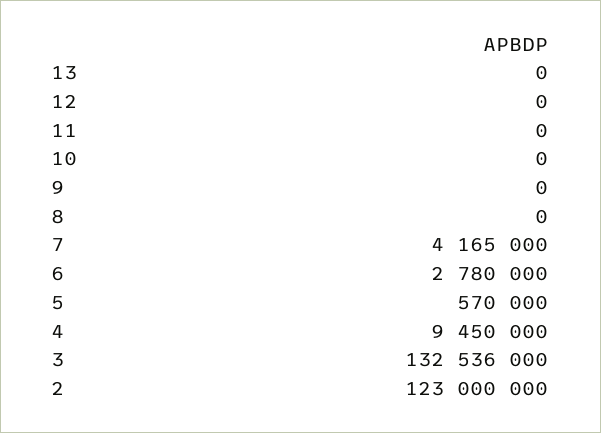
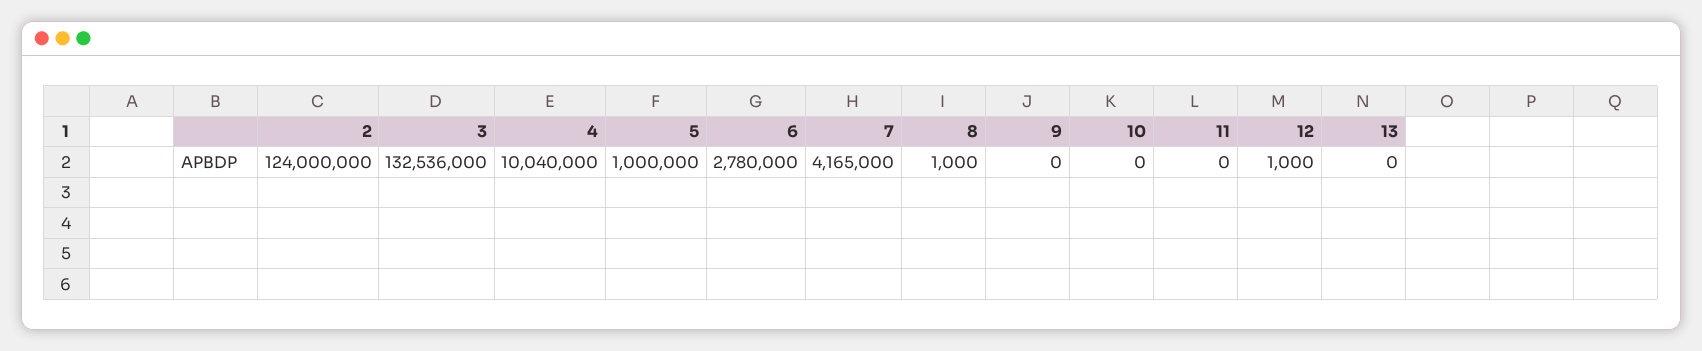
12: 0 -> 1000
8: 0 -> 1000
5: 570000 -> 1000000
4: 9450000 -> 10040000
2: 123000000 -> 124000000

